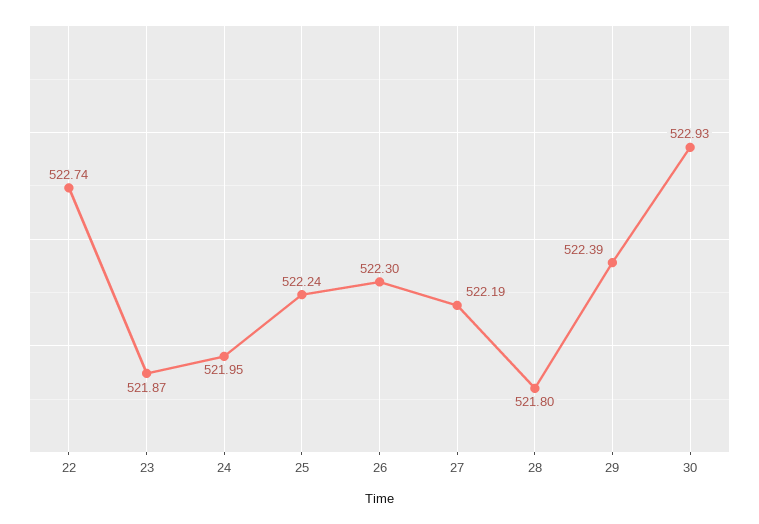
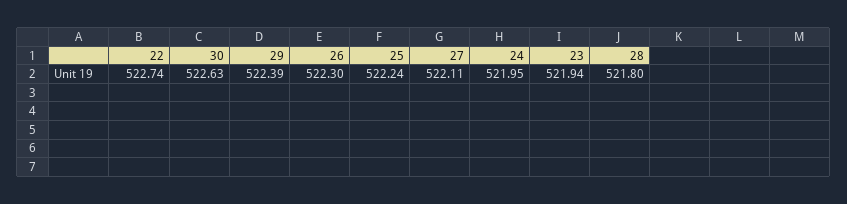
23: 521.87 -> 521.94
27: 522.19 -> 522.11
30: 522.93 -> 522.63

